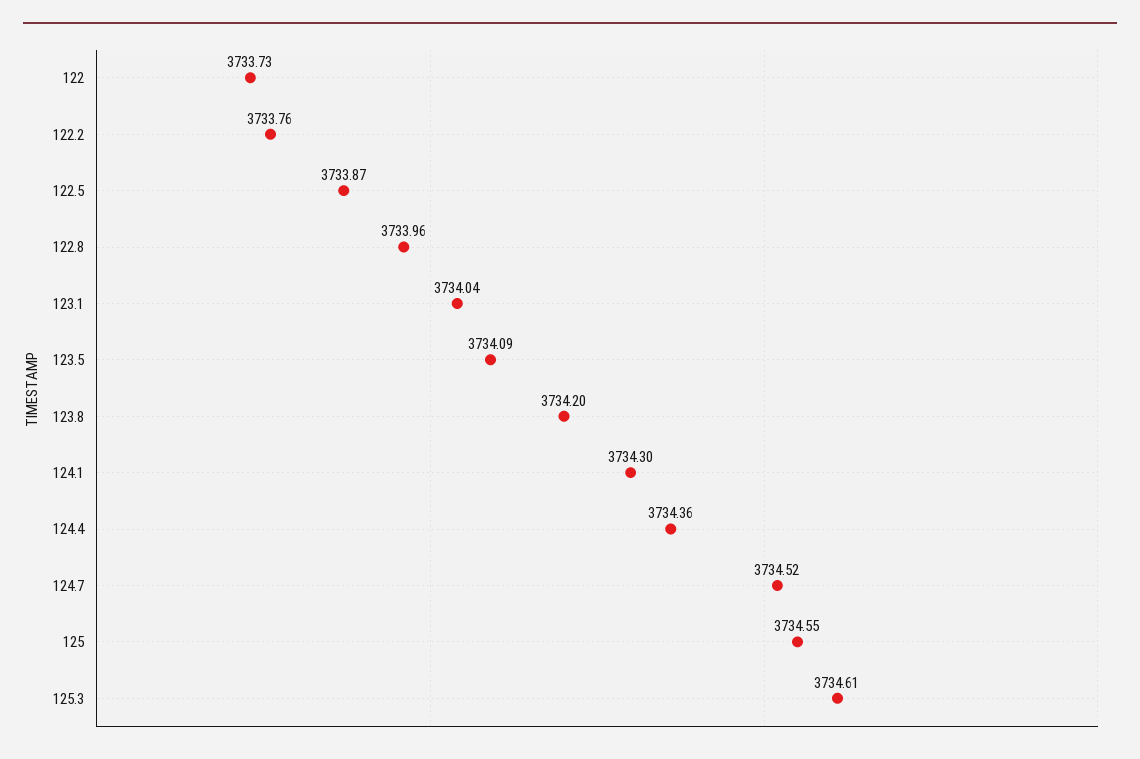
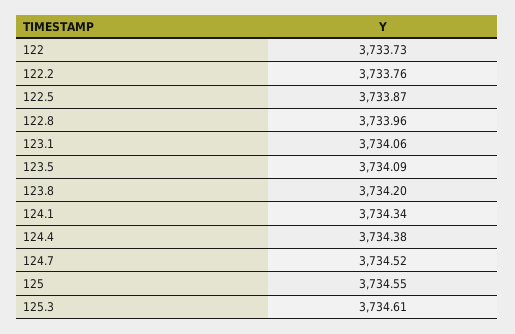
123.1: 3734.04 -> 3734.06
124.1: 3734.3 -> 3734.34
124.4: 3734.36 -> 3734.38

